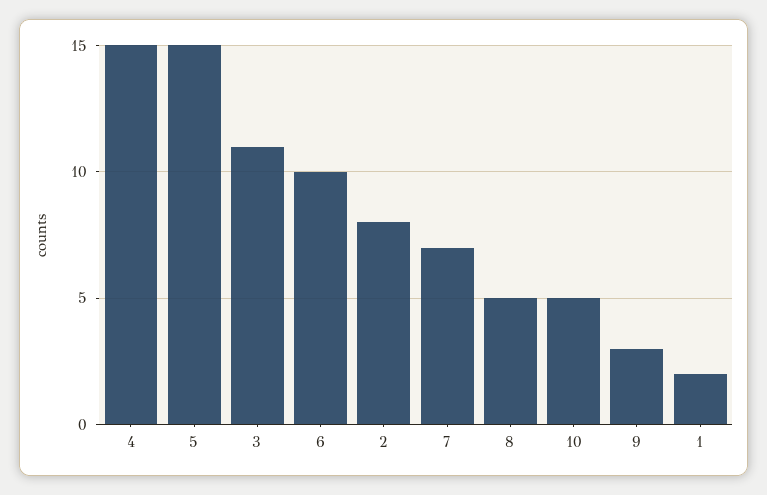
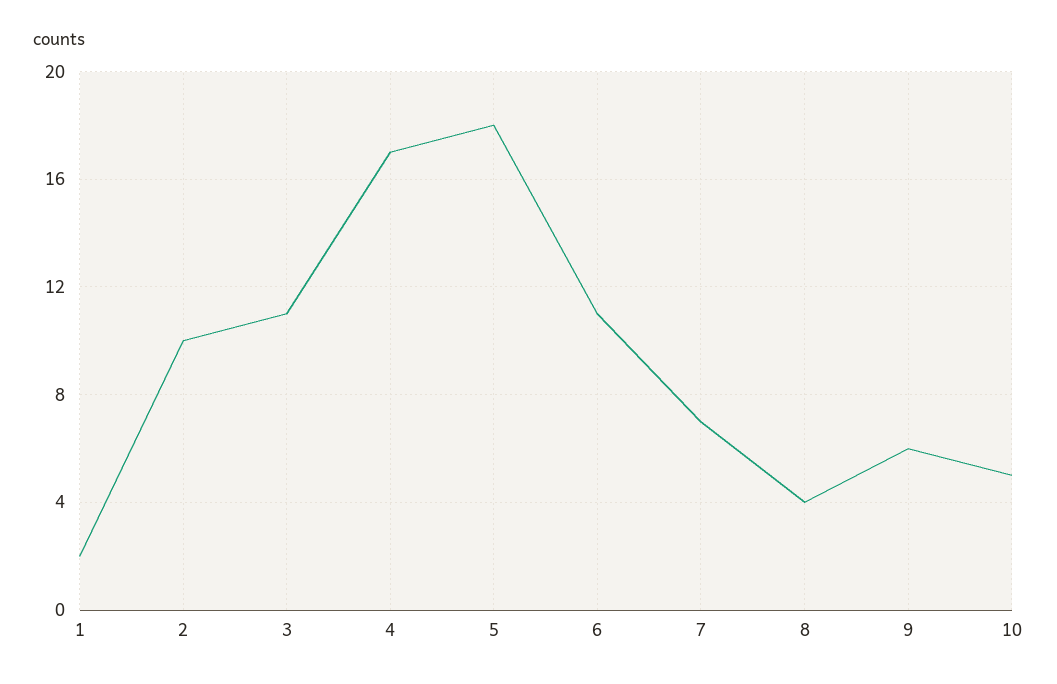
4: 15 -> 17
5: 15 -> 18
6: 10 -> 11
2: 8 -> 10
8: 5 -> 4
9: 3 -> 6

